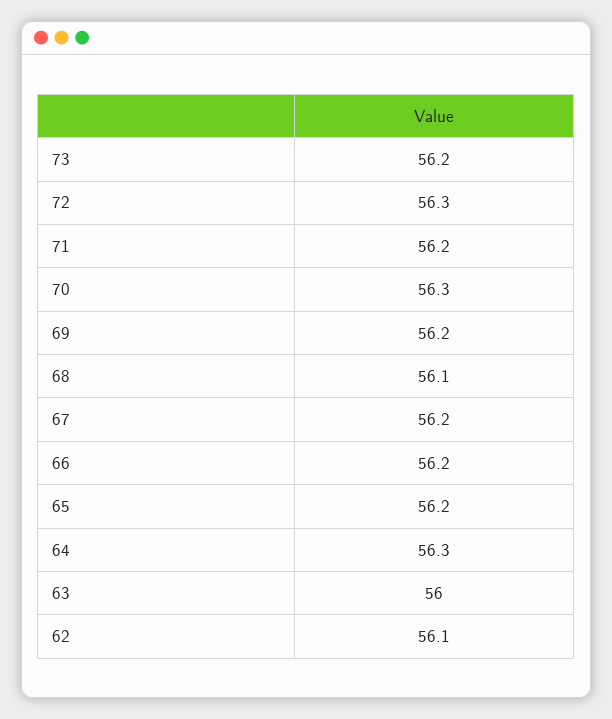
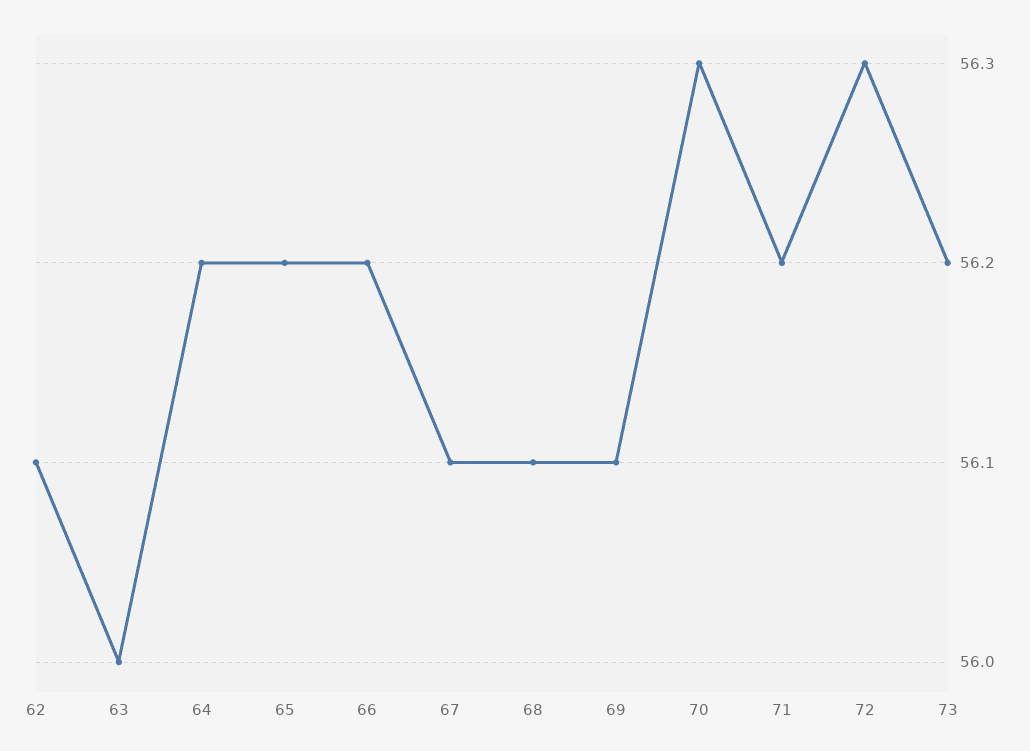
69: 56.2 -> 56.1
67: 56.2 -> 56.1
64: 56.3 -> 56.2

